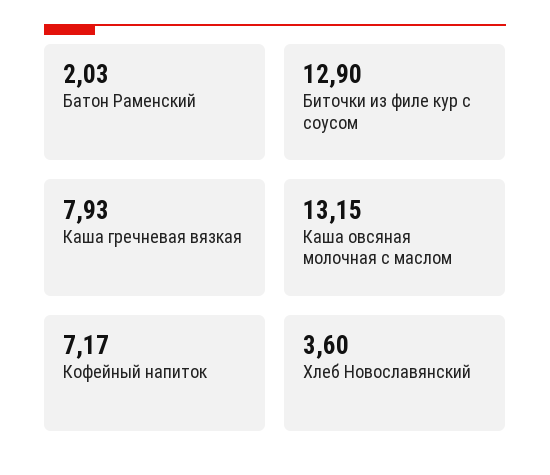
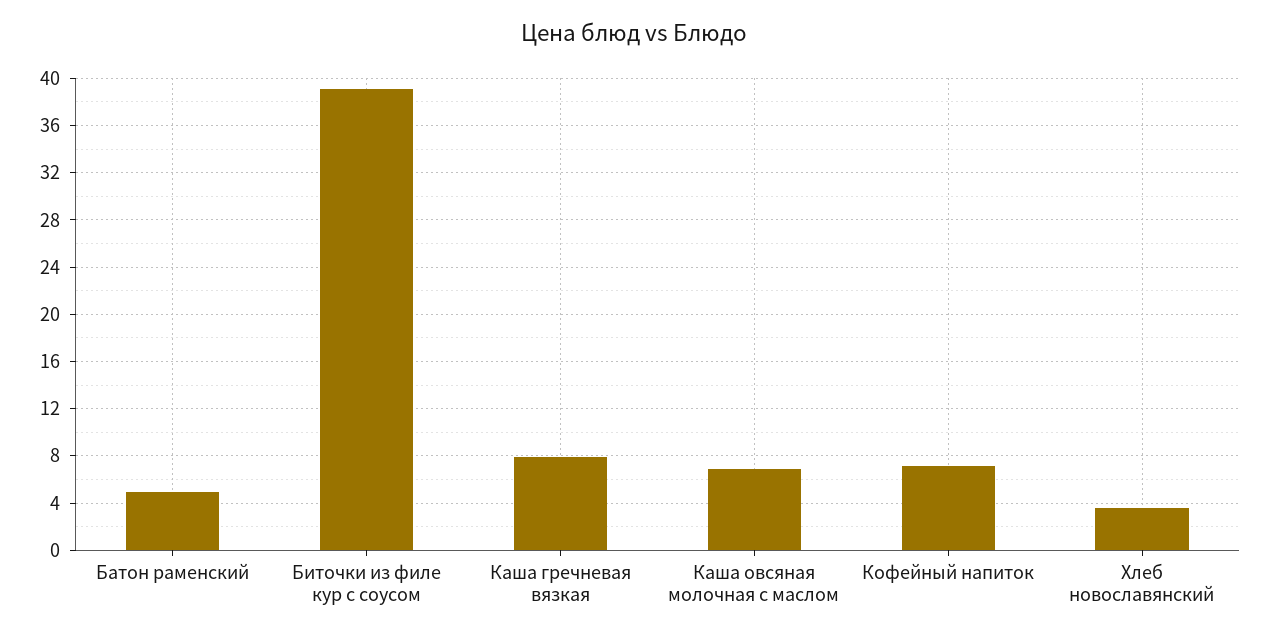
Батон Раменский: 2.03 -> 5
Биточки из филе кур с соусом: 12.9 -> 39
Каша овсяная молочная с маслом: 13.15 -> 7

